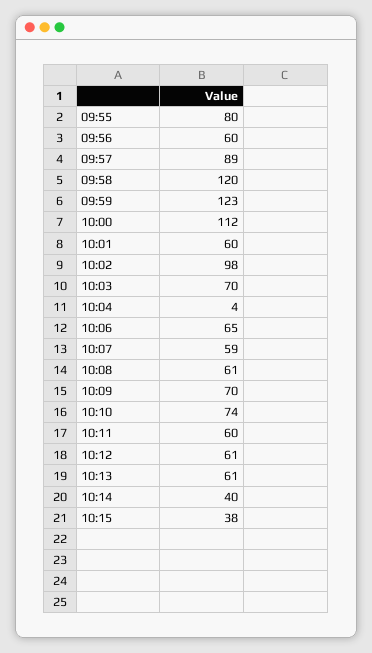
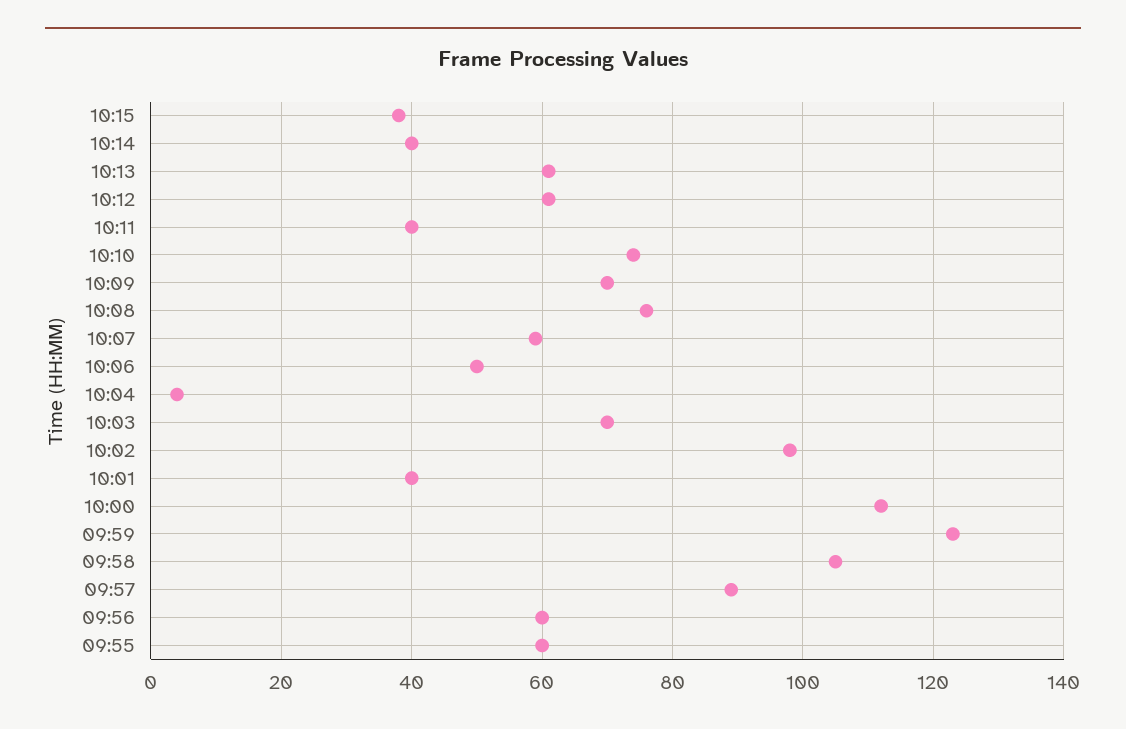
09:55: 80 -> 60
09:58: 120 -> 105
10:01: 60 -> 40
10:06: 65 -> 50
10:08: 61 -> 75
10:11: 60 -> 40

